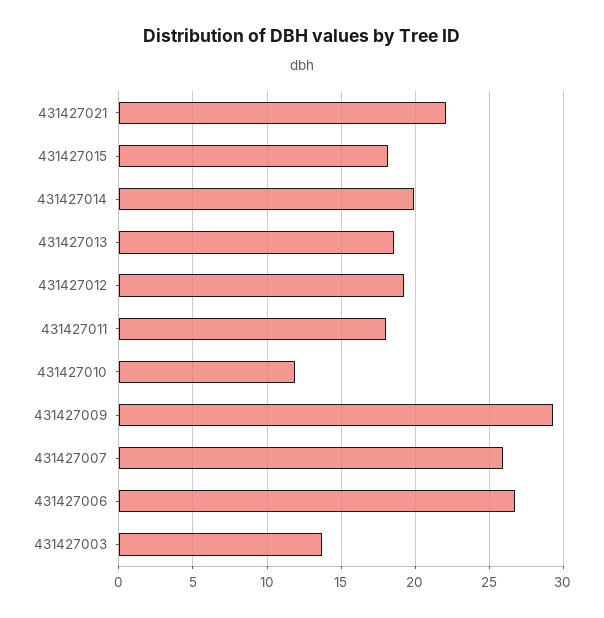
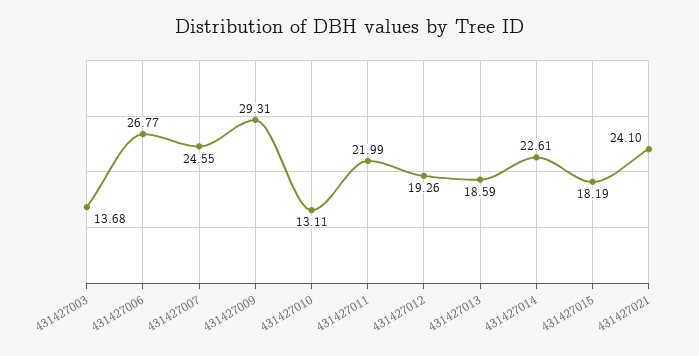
431427021: 22 -> 24.1
431427014: 20 -> 22.61
431427011: 18 -> 21.99
431427010: 12 -> 13.11
431427007: 26 -> 24.55

